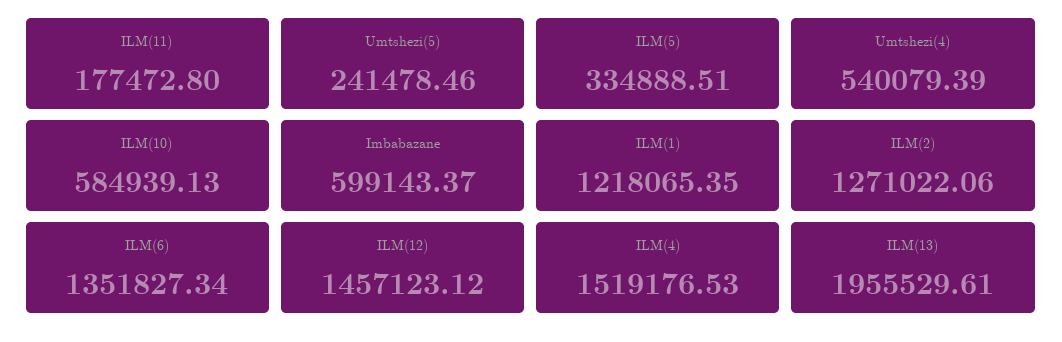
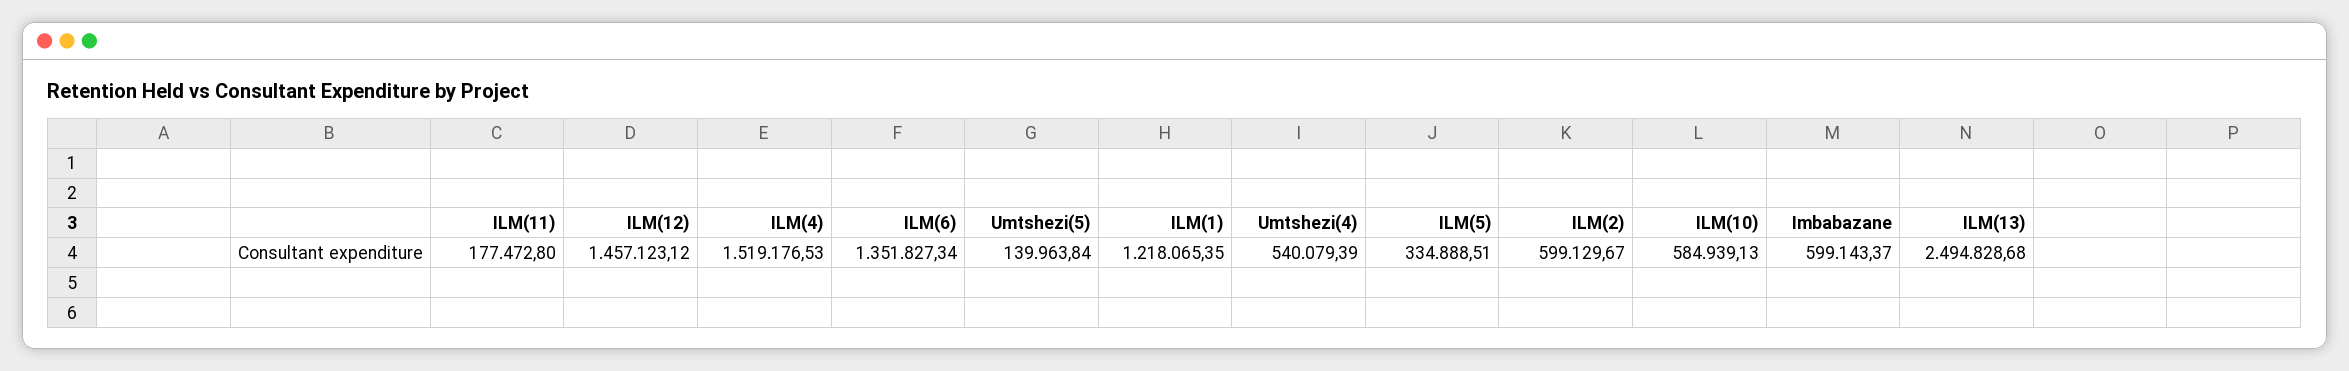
Umtshezi(5): 241478.46 -> 139963.84
ILM(2): 1271022.06 -> 599129.67
ILM(13): 1955529.61 -> 2494828.68

